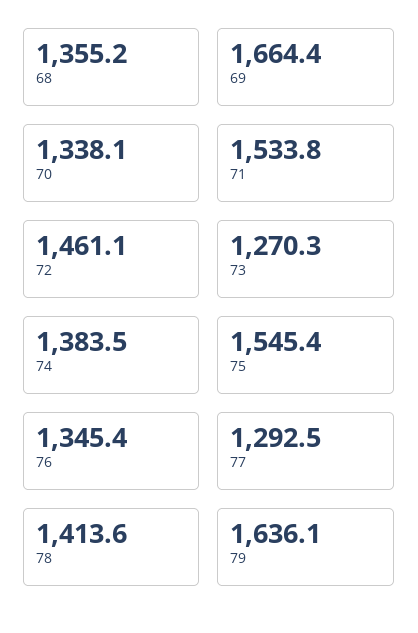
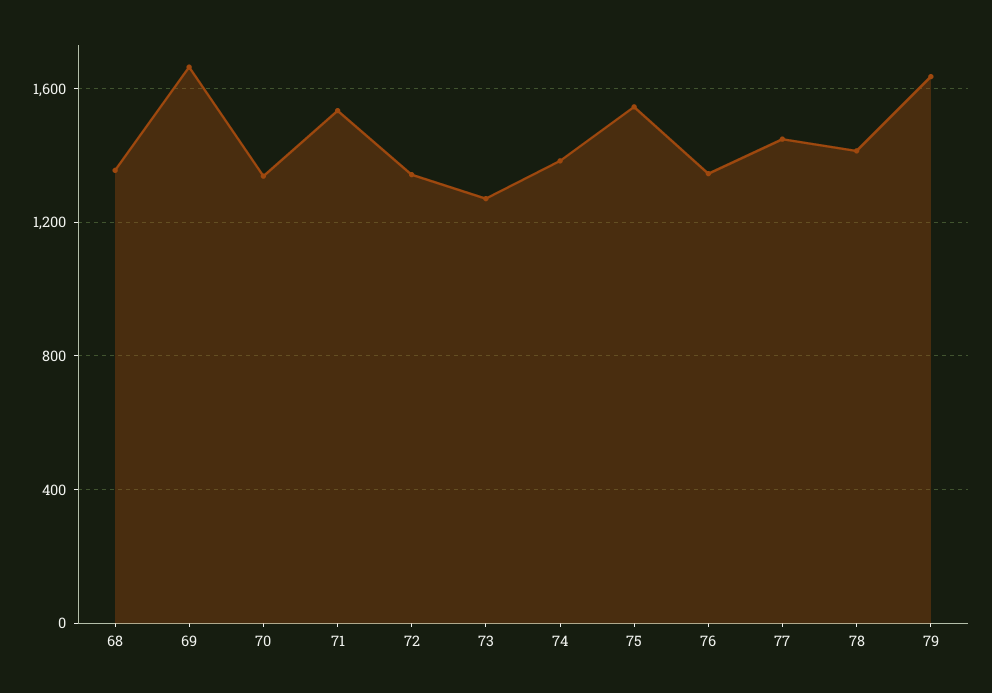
72: 1461.1 -> 1350
77: 1292.5 -> 1450

